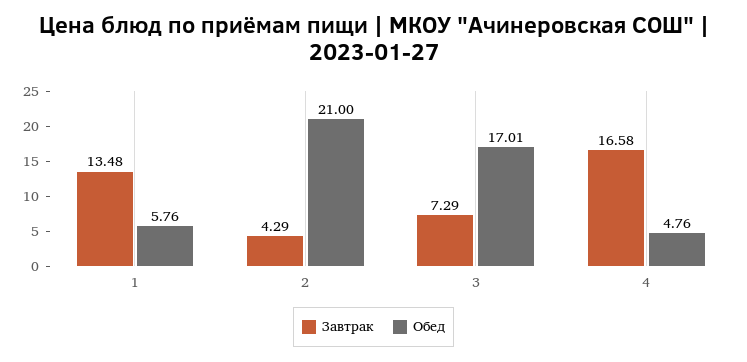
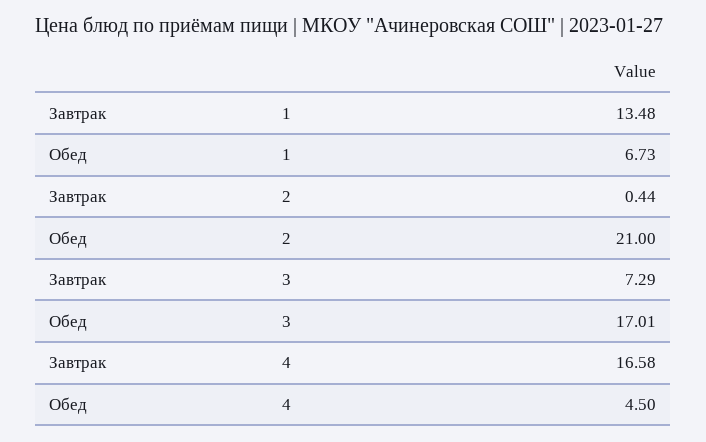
Обед, 1: 5.76 -> 6.73
Завтрак, 2: 4.29 -> 0.44
Обед, 4: 4.76 -> 4.5

